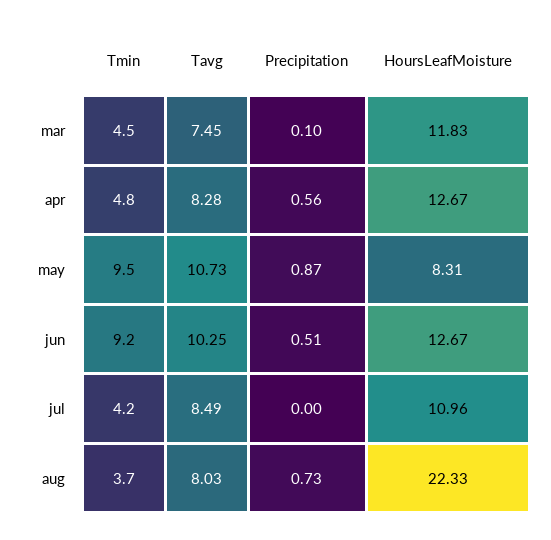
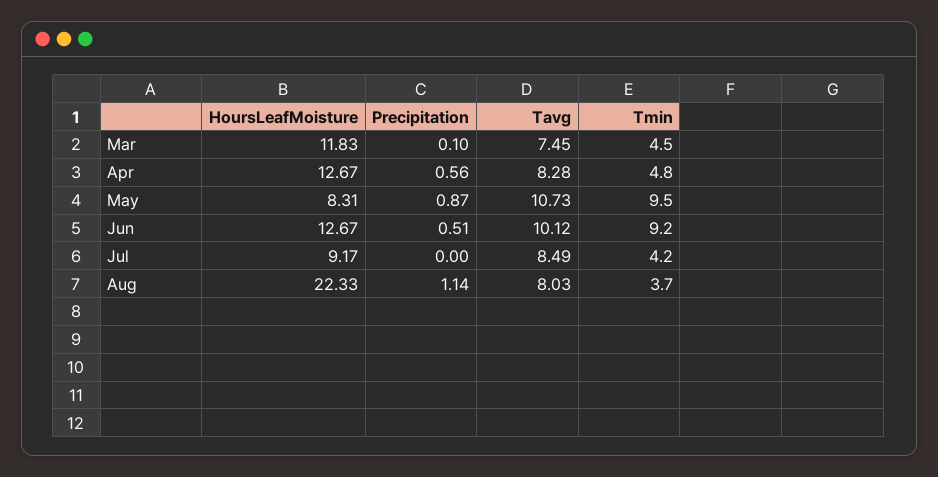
Tavg, jun: 10.25 -> 10.12
HoursLeafMoisture, jul: 10.96 -> 9.17
Precipitation, aug: 0.73 -> 1.14

